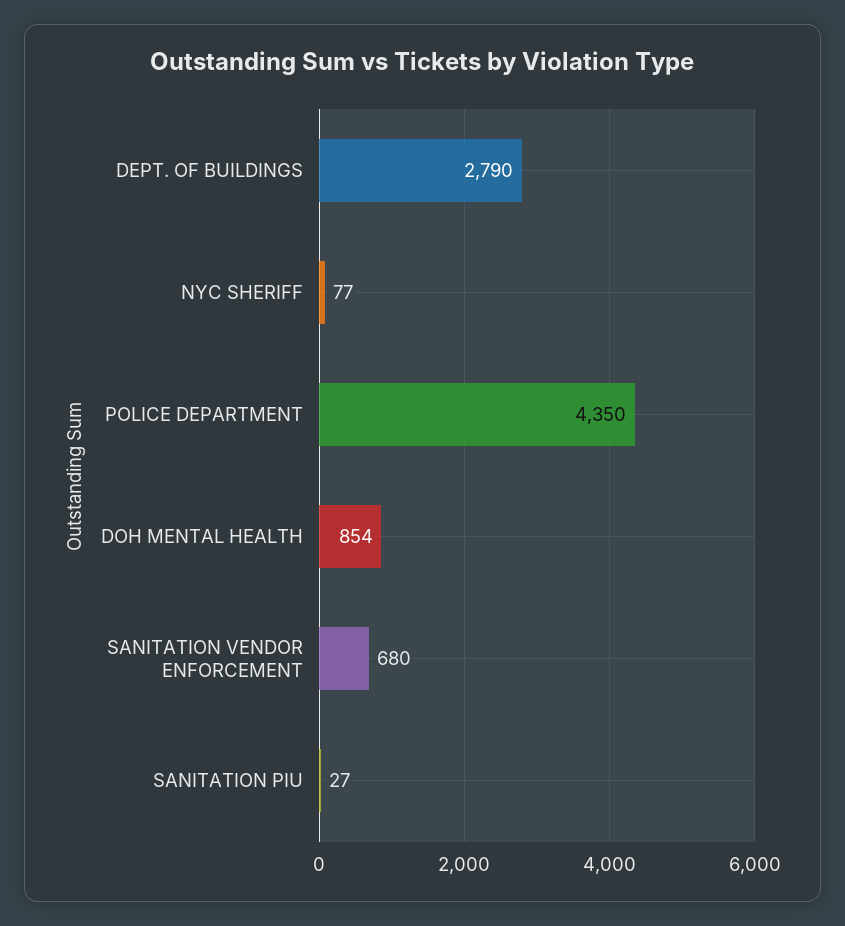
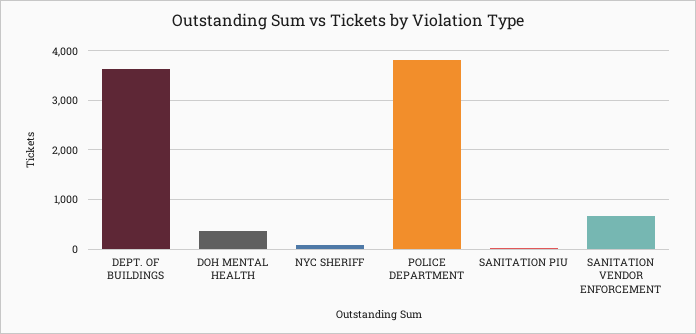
DEPT. OF BUILDINGS: 2790 -> 3600
POLICE DEPARTMENT: 4350 -> 3800
DOH MENTAL HEALTH: 854 -> 400

